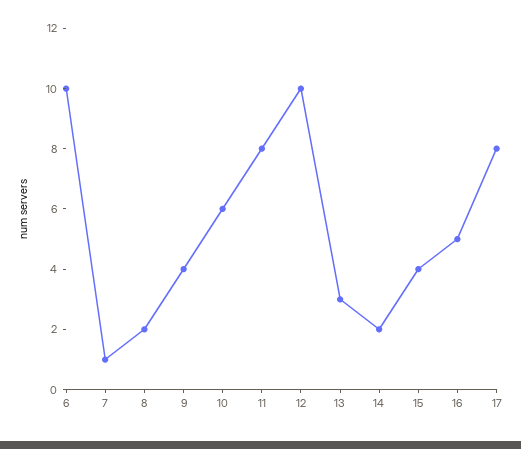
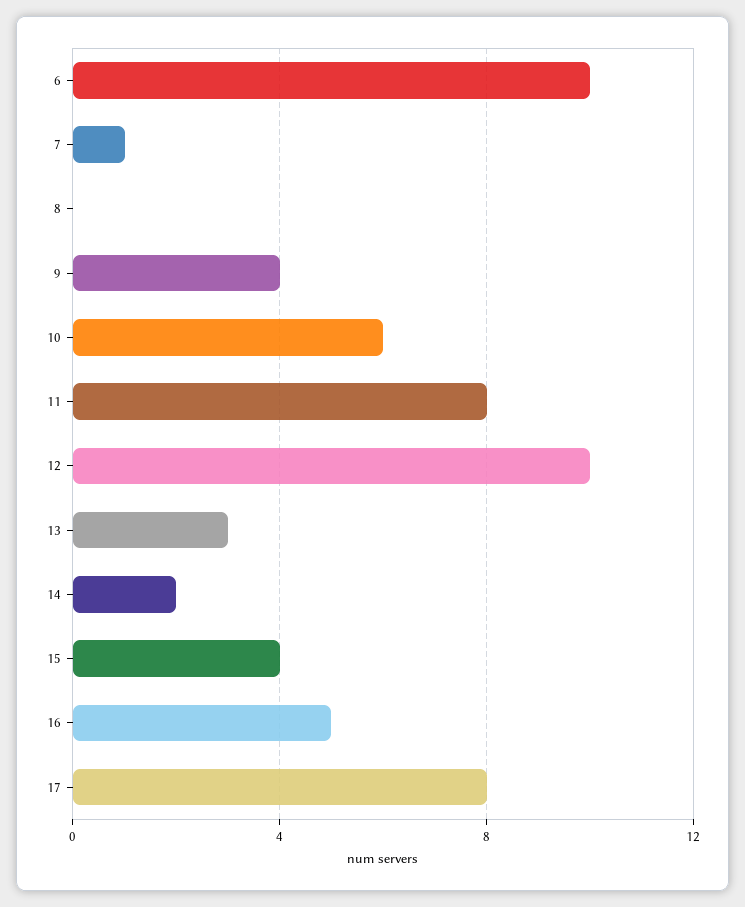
8: 2 -> 0

